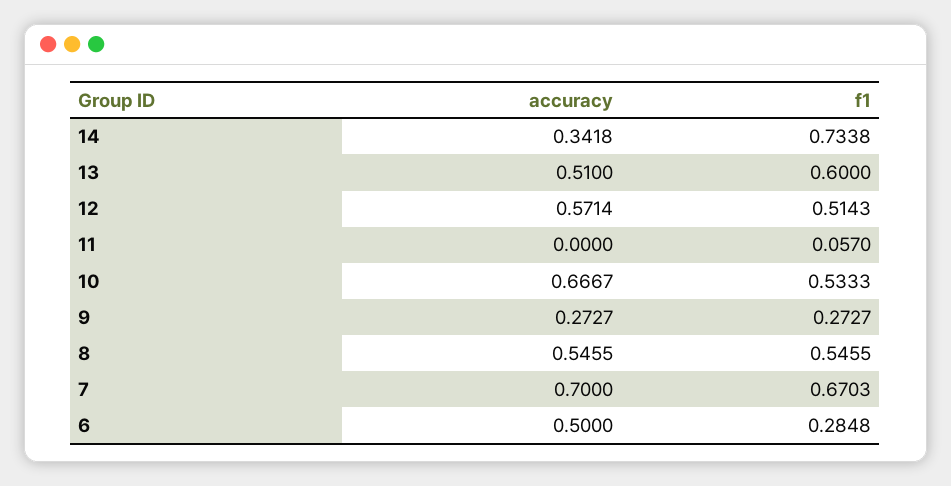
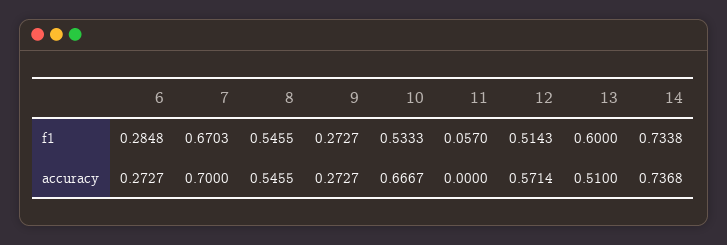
accuracy, 14: 0.3418 -> 0.7368
accuracy, 6: 0.5 -> 0.2727

